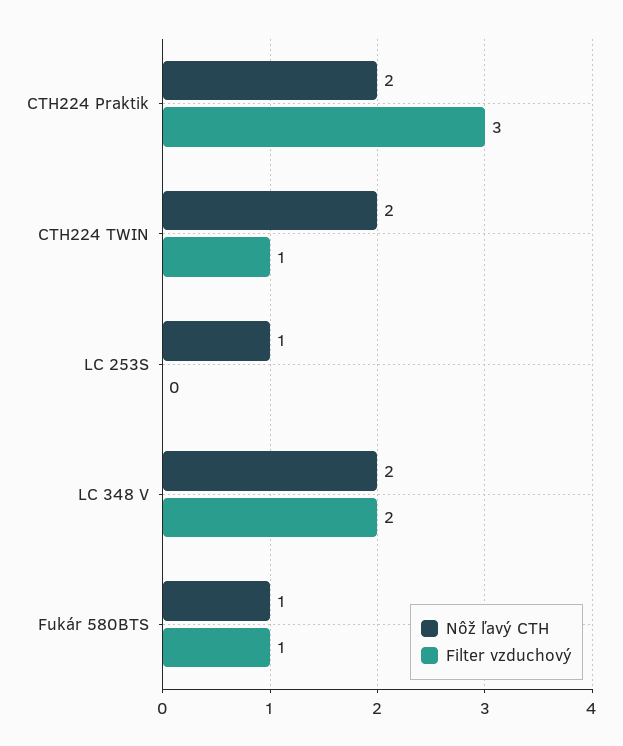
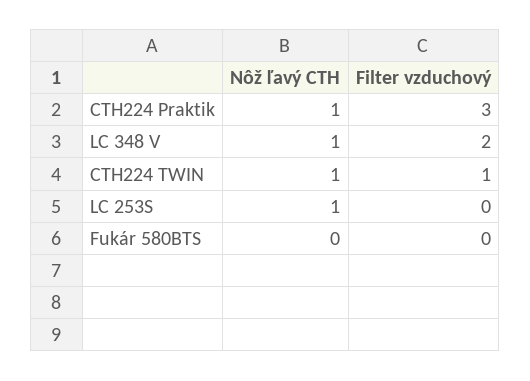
Nôž ľavý CTH, CTH224 Praktik: 2 -> 1
Nôž ľavý CTH, CTH224 TWIN: 2 -> 1
Nôž ľavý CTH, LC 348 V: 2 -> 1
Nôž ľavý CTH, Fukár 580BTS: 1 -> 0
Filter vzduchový, Fukár 580BTS: 1 -> 0

